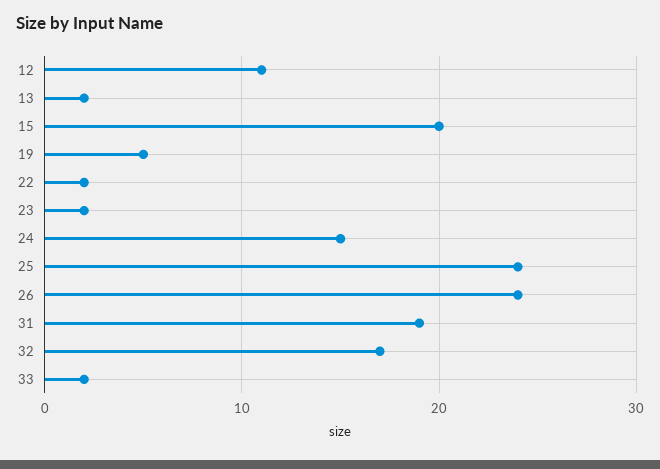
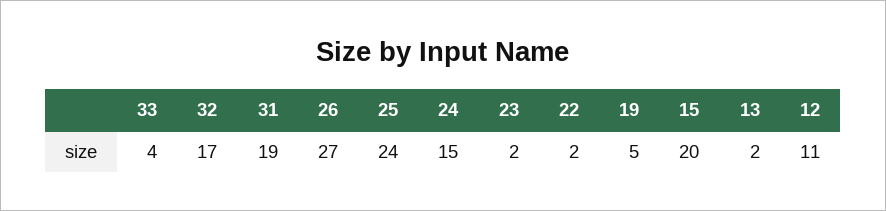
26: 24 -> 27
33: 2 -> 4

